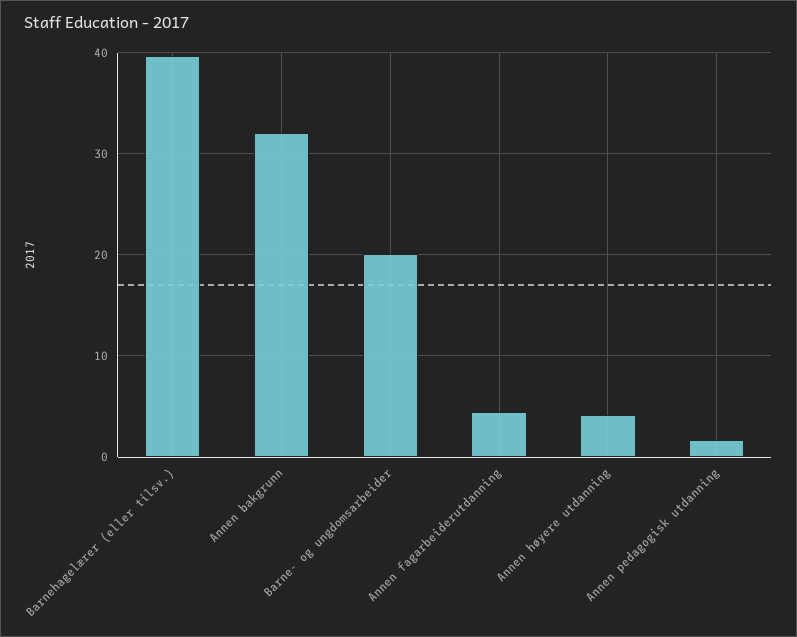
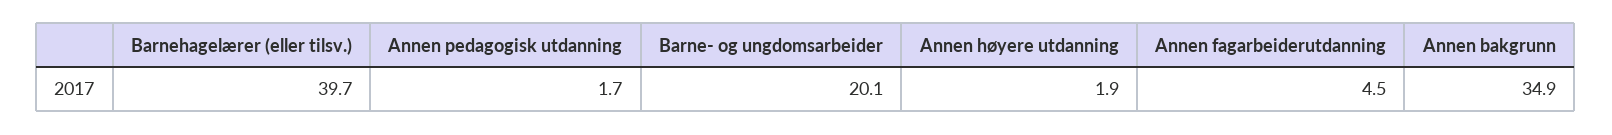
Annen bakgrunn: 32 -> 34.9
Annen høyere utdanning: 4 -> 1.9

